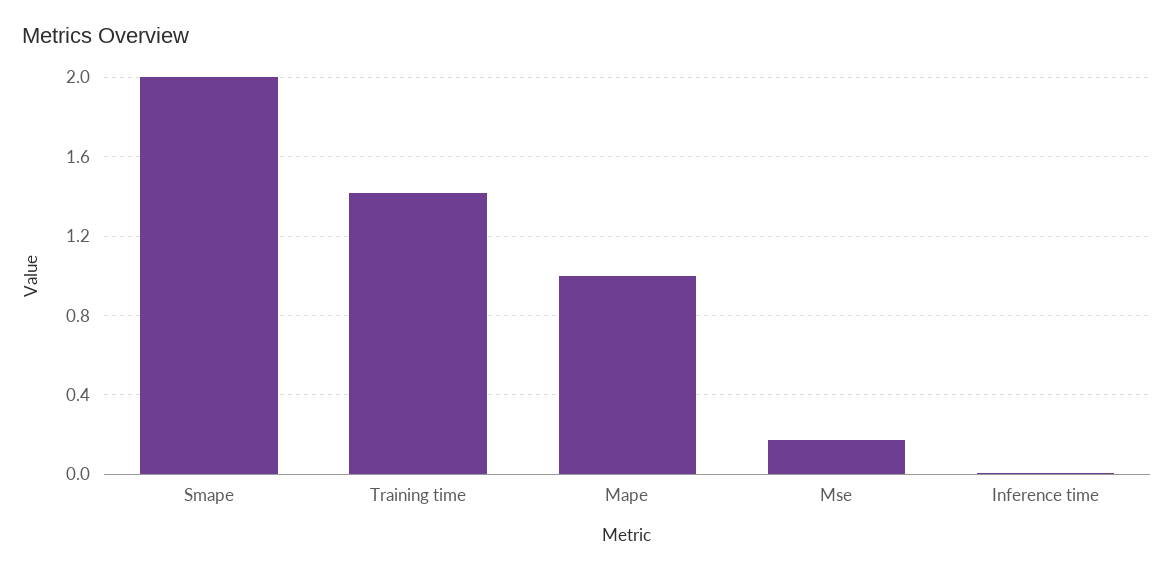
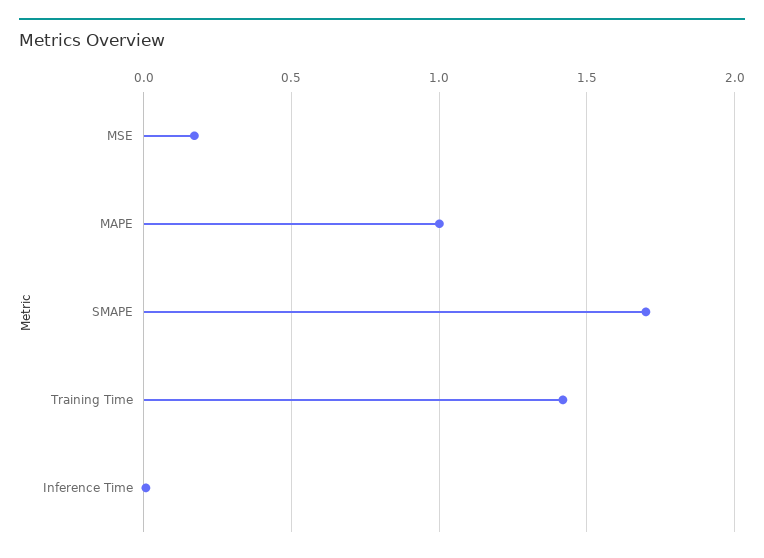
Smape: 2 -> 1.7

